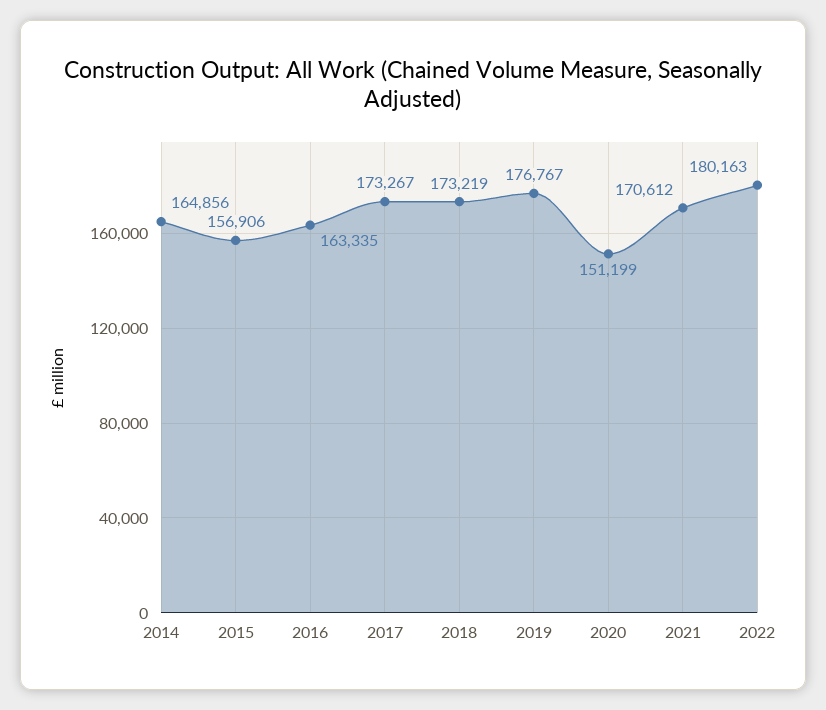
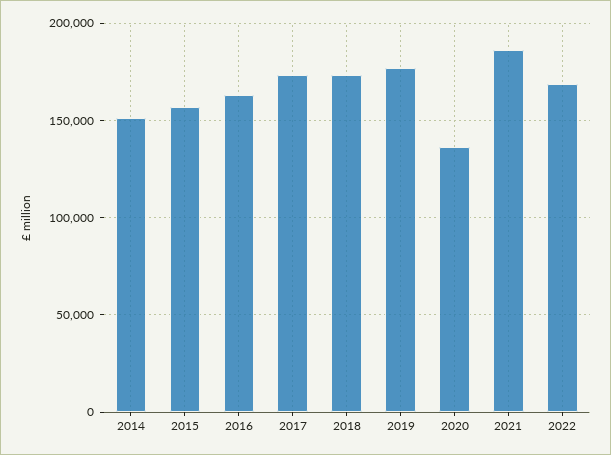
2014: 164856 -> 150000
2020: 151199 -> 135000
2021: 170612 -> 185000
2022: 180163 -> 170000

